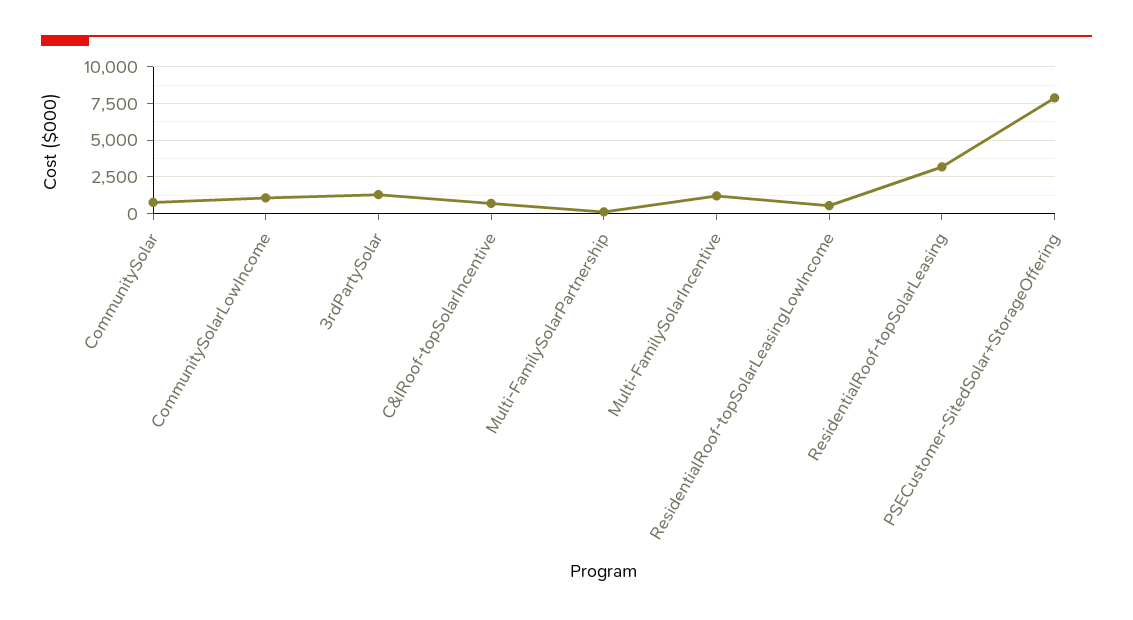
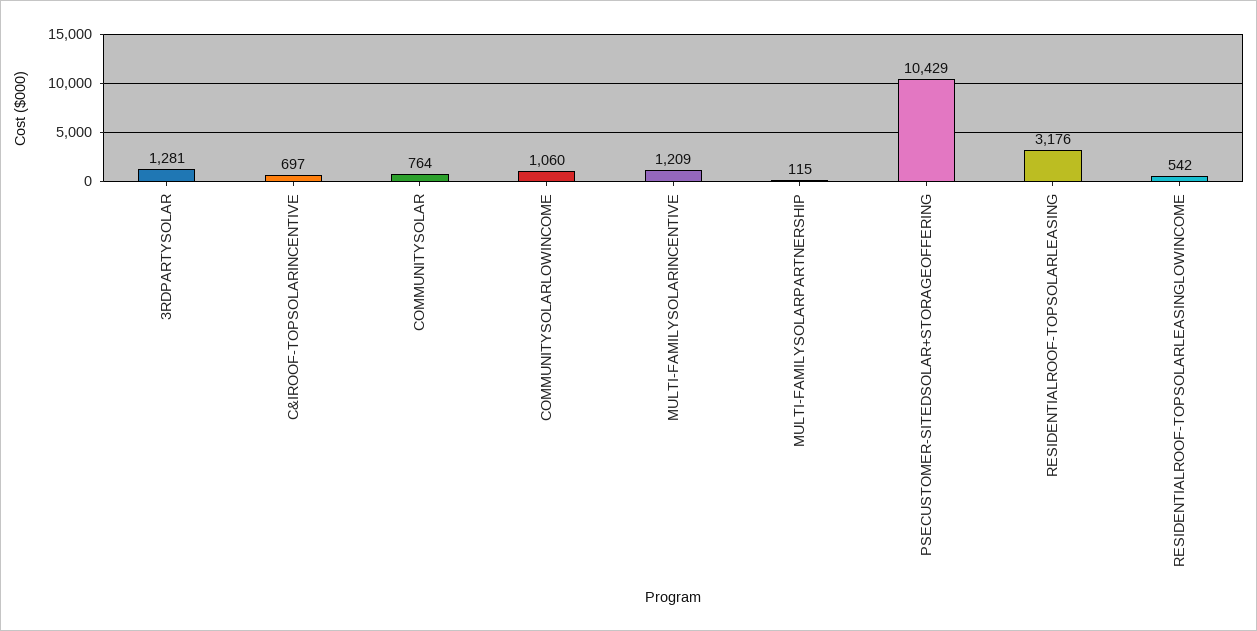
PSECustomer-SitedSolar+StorageOffering: 8000 -> 10429

